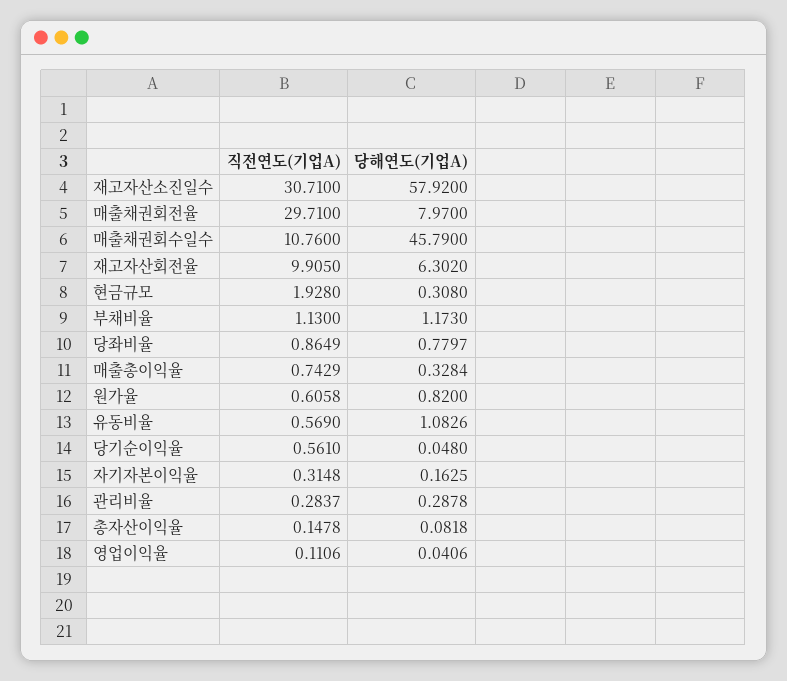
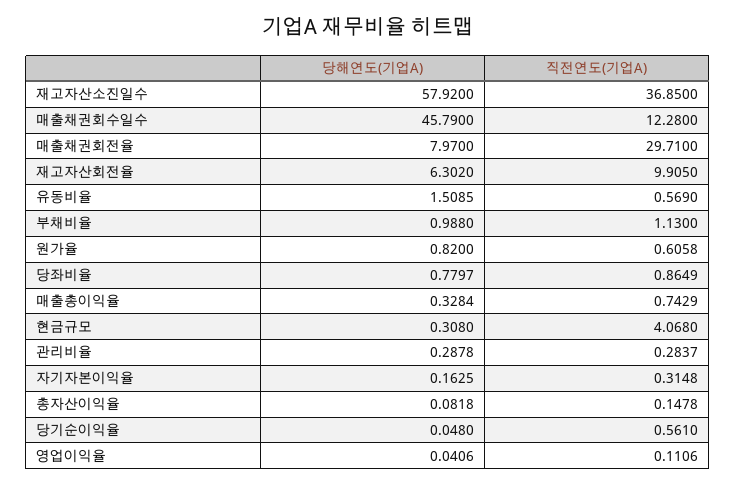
직전연도(기업A), 재고자산소진일수: 30.71 -> 36.85
직전연도(기업A), 매출채권회수일수: 10.76 -> 12.28
직전연도(기업A), 현금규모: 1.928 -> 4.068
당해연도(기업A), 부채비율: 1.173 -> 0.988
당해연도(기업A), 유동비율: 1.0826 -> 1.5085

